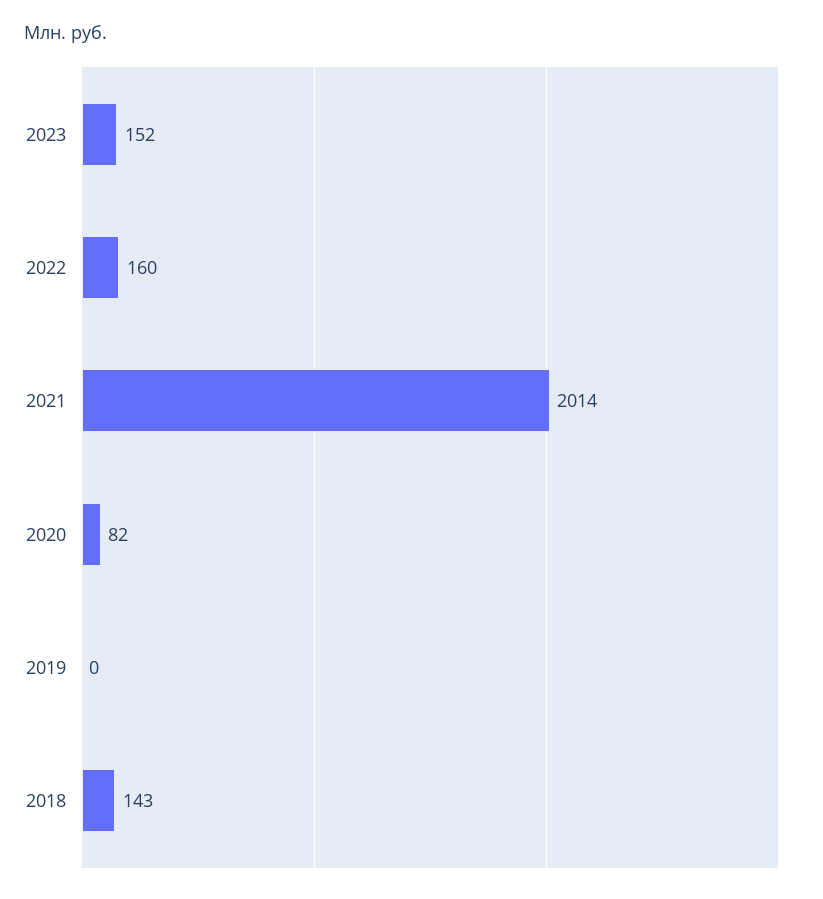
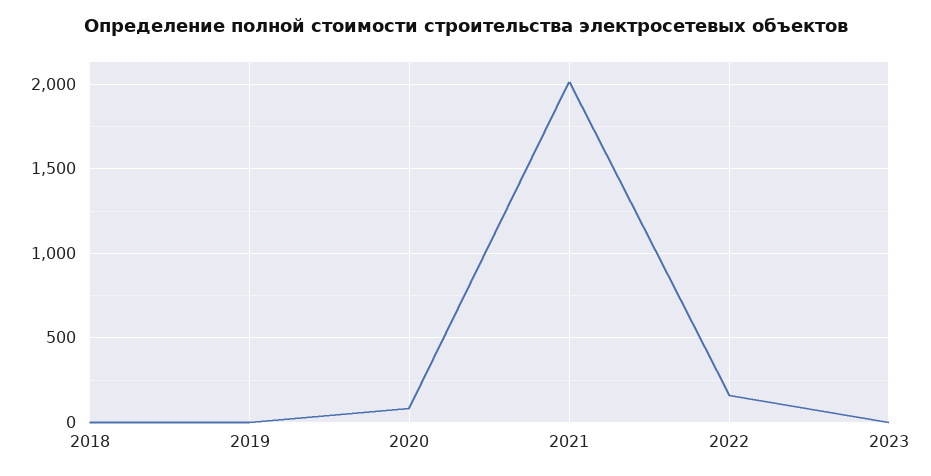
2023: 152 -> 0
2018: 143 -> 0

